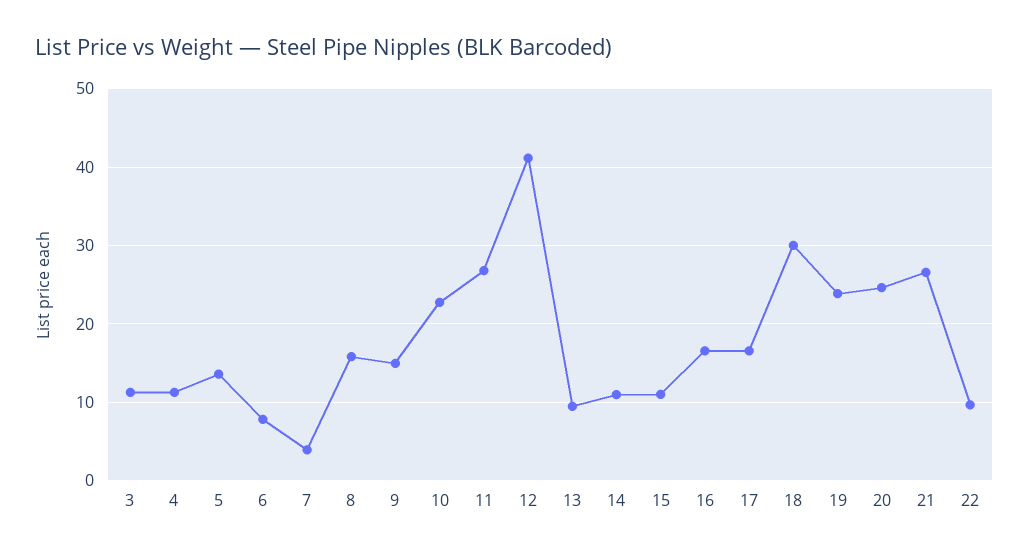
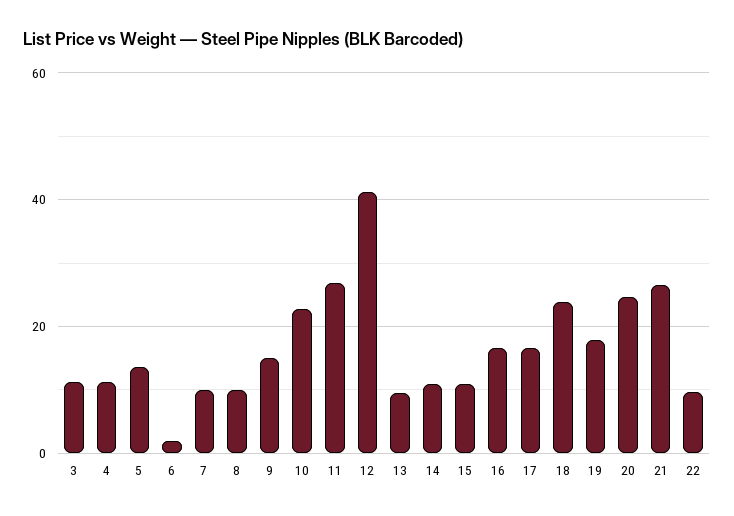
6: 8 -> 2
7: 4 -> 10
8: 16 -> 10
18: 30 -> 24
19: 24 -> 18

